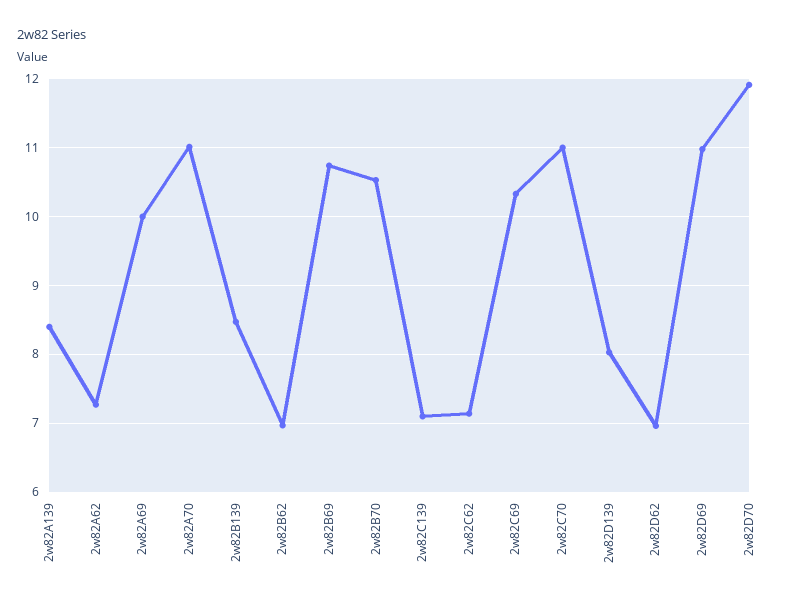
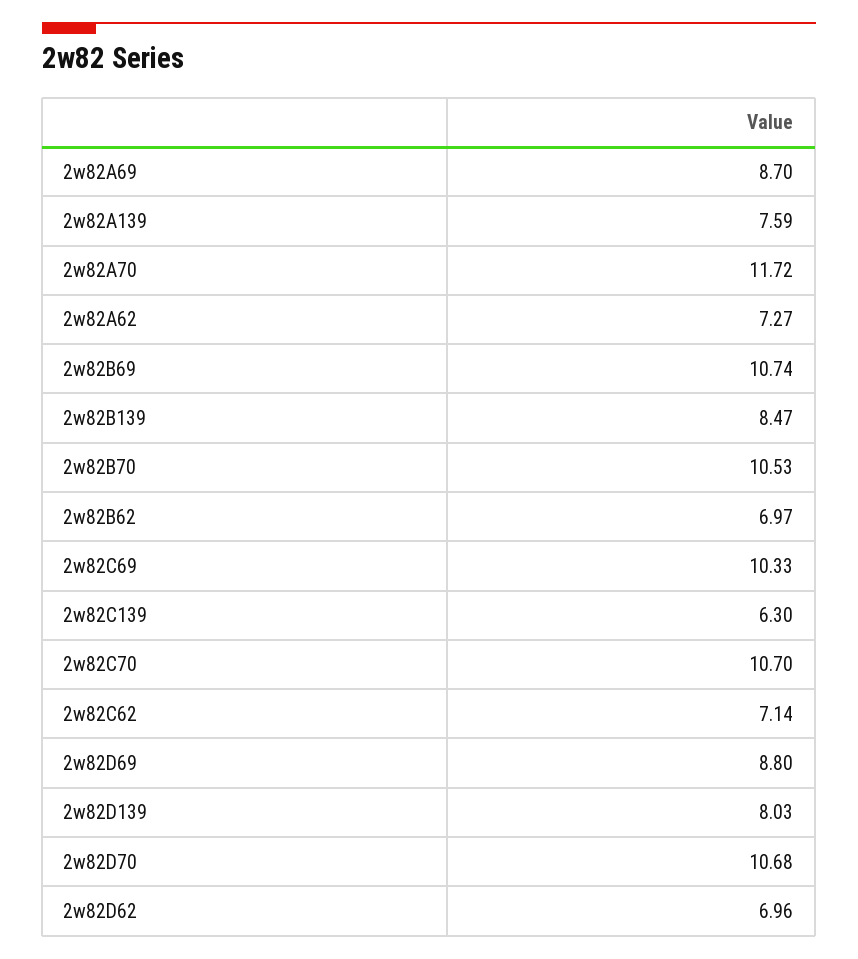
2w82A139: 8.4 -> 7.59
2w82A69: 10 -> 8.7
2w82A70: 11 -> 11.72
2w82C139: 7.1 -> 6.3
2w82C70: 11 -> 10.7
2w82D69: 11 -> 8.8
2w82D70: 11.9 -> 10.68

